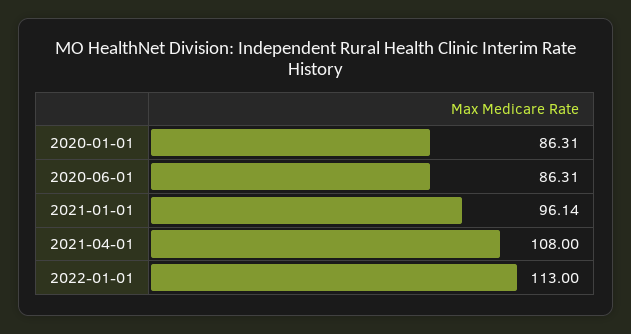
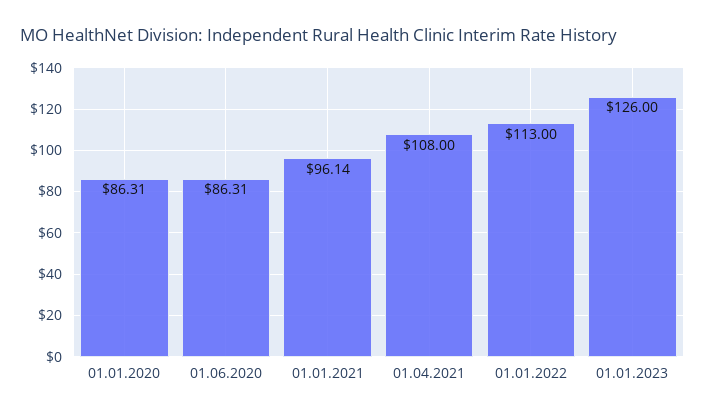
01.01.2023: none -> 126

